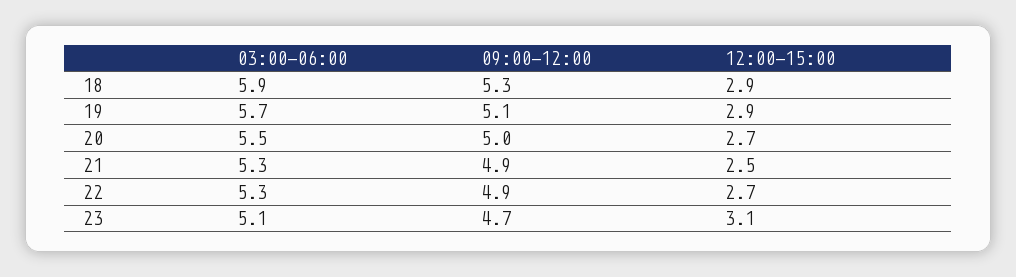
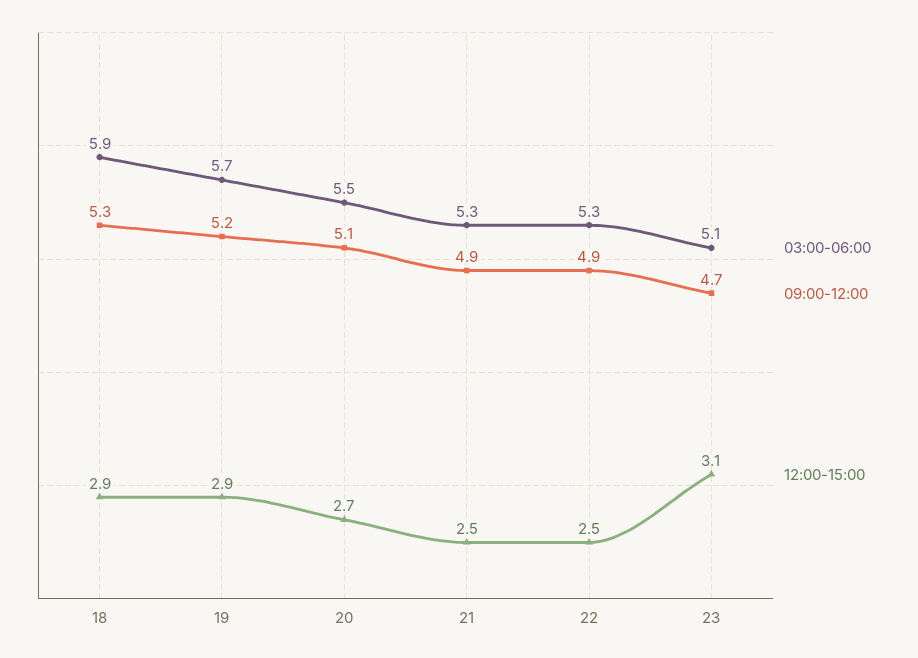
09:00-12:00, 19: 5.1 -> 5.2
09:00-12:00, 20: 5 -> 5.1
12:00-15:00, 22: 2.7 -> 2.5

